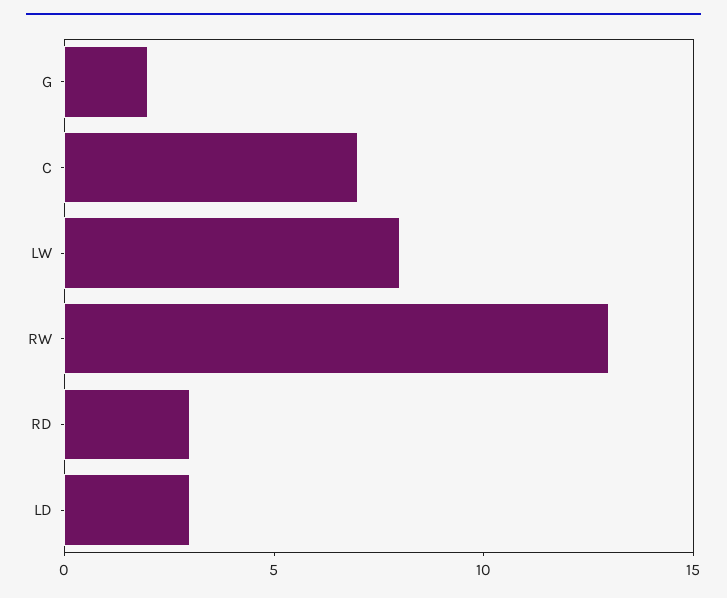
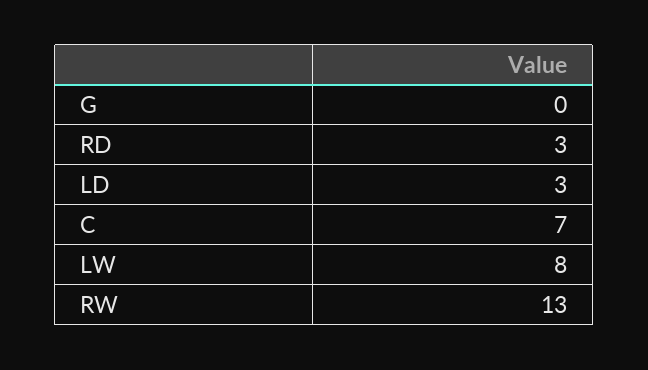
G: 2 -> 0

